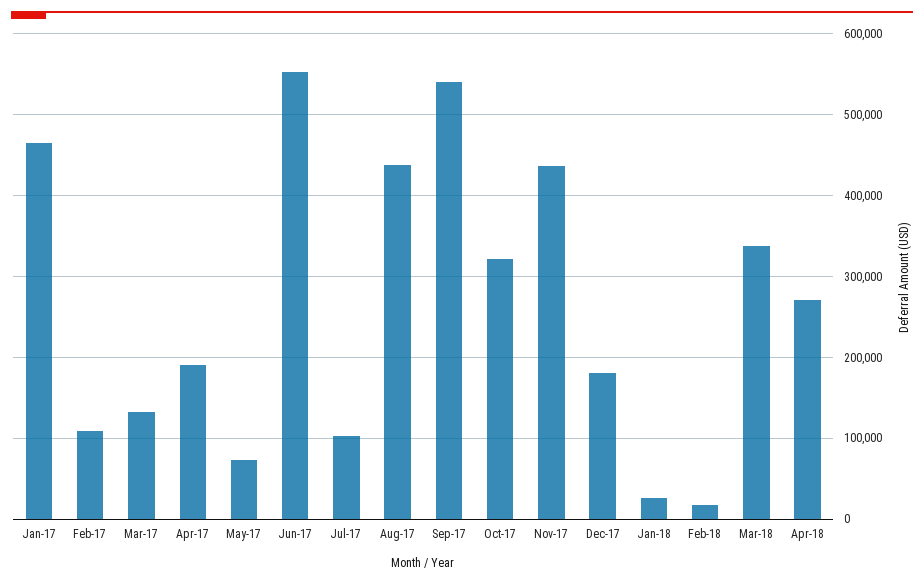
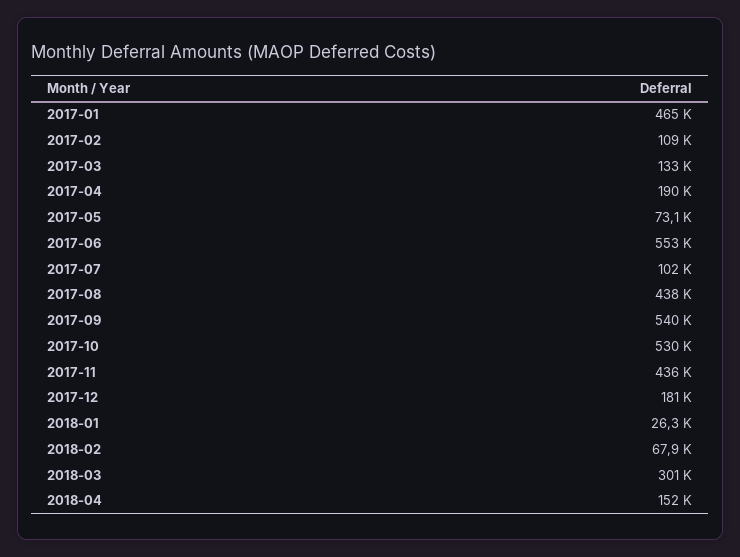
Oct-17: 320000 -> 530000
Feb-18: 20000 -> 67900
Mar-18: 340000 -> 301000
Apr-18: 270000 -> 152000

